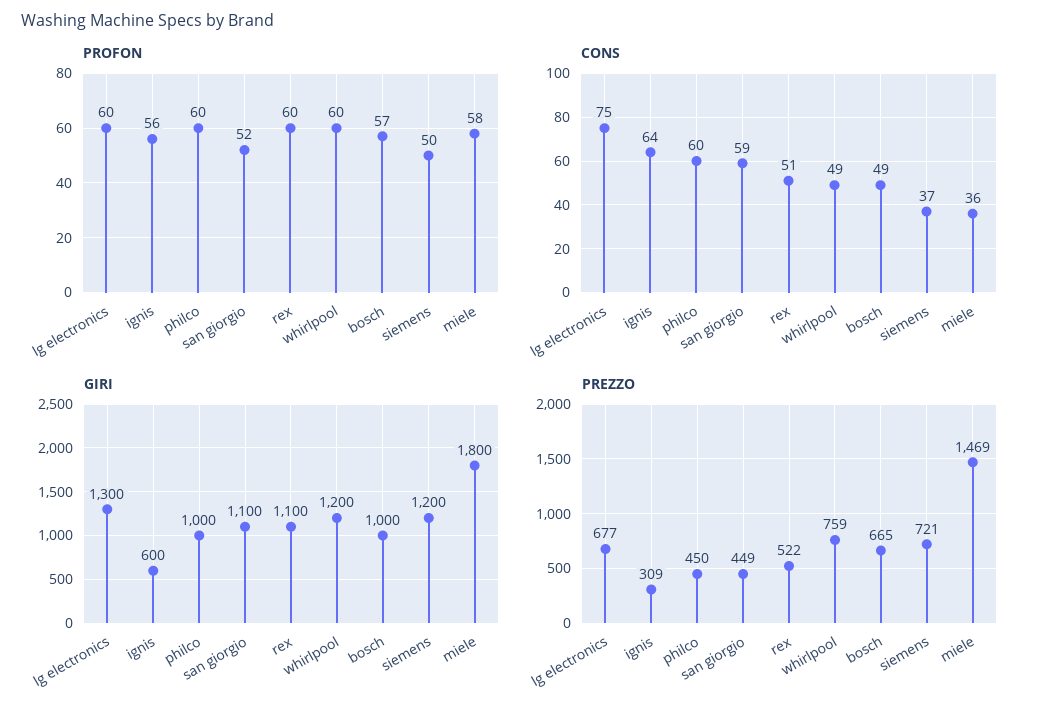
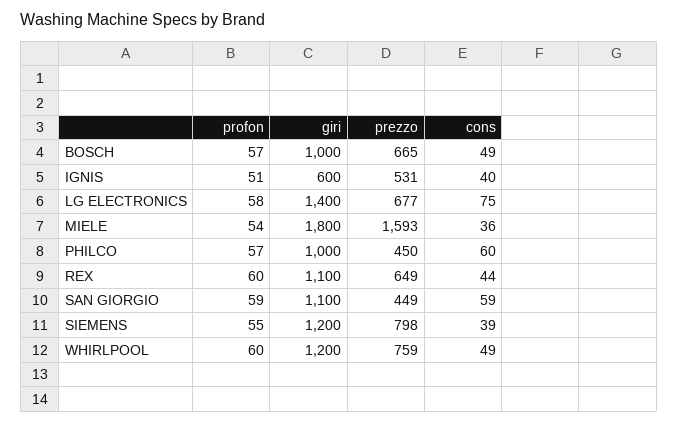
PROFON, lg electronics: 60 -> 58
PROFON, ignis: 56 -> 51
PROFON, philco: 60 -> 57
PROFON, san giorgio: 52 -> 59
PROFON, siemens: 50 -> 55
PROFON, miele: 58 -> 54
CONS, ignis: 64 -> 40
CONS, rex: 51 -> 44
CONS, siemens: 37 -> 39
GIRI, lg electronics: 1300 -> 1400
PREZZO, ignis: 309 -> 531
PREZZO, rex: 522 -> 649
PREZZO, siemens: 721 -> 798
PREZZO, miele: 1469 -> 1593

